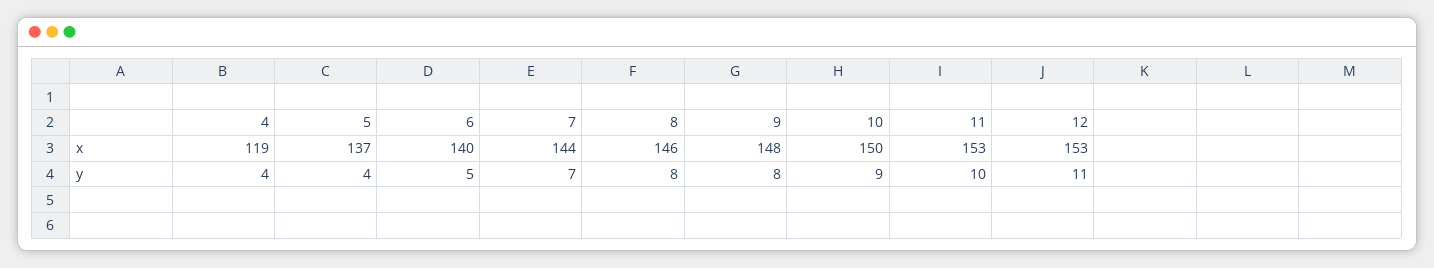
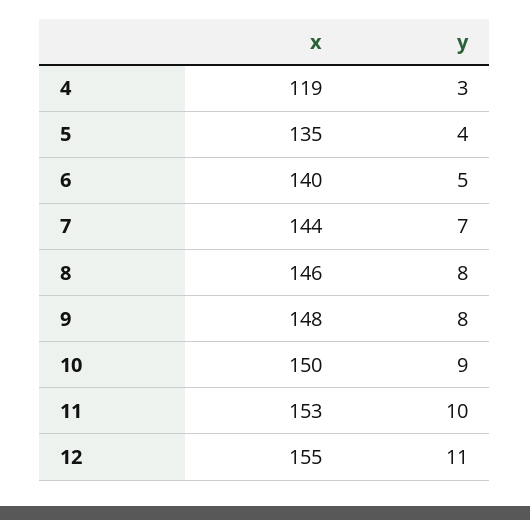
5, x: 137 -> 135
12, x: 153 -> 155
4, y: 4 -> 3

